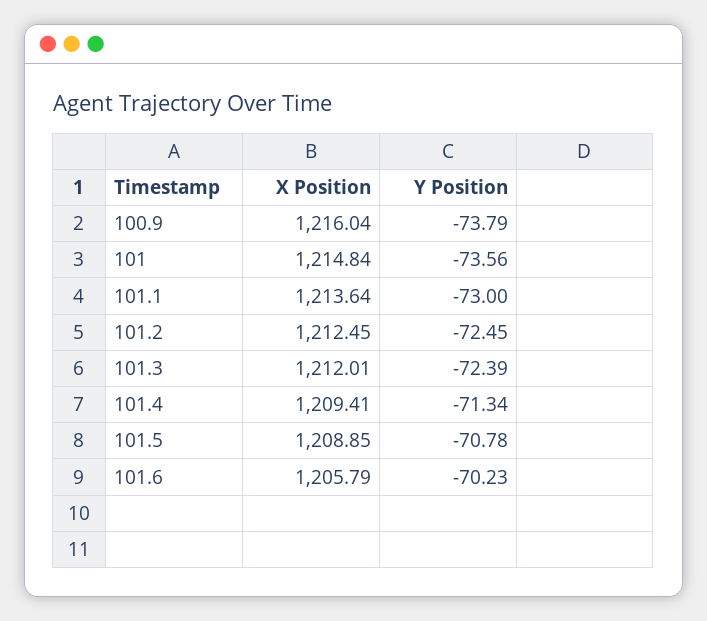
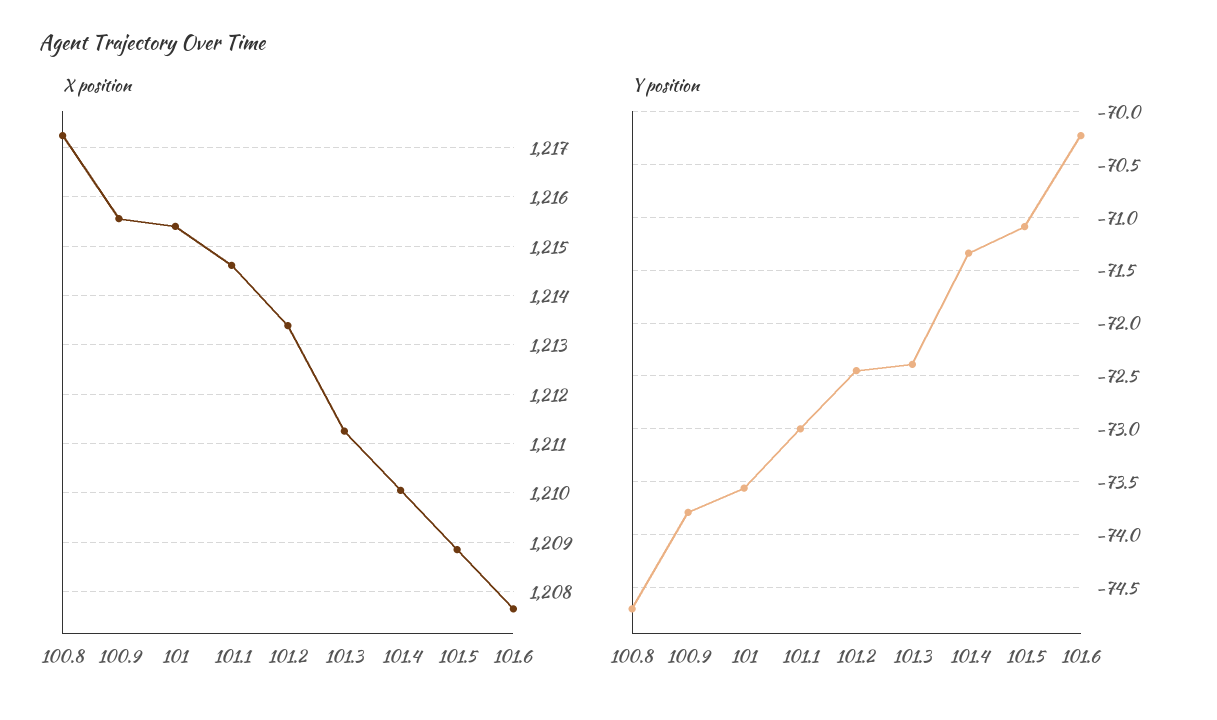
X Position, 100.9: 1216.04 -> 1215.6
X Position, 101: 1214.84 -> 1215.4
X Position, 101.1: 1213.64 -> 1214.6
X Position, 101.2: 1212.45 -> 1213.4
X Position, 101.3: 1212.01 -> 1211.2
X Position, 101.4: 1209.41 -> 1210
Y Position, 101.5: -70.78 -> -71.1
X Position, 101.6: 1205.79 -> 1207.6
X Position, 100.8: none -> 1217.2
Y Position, 100.8: none -> -74.7

